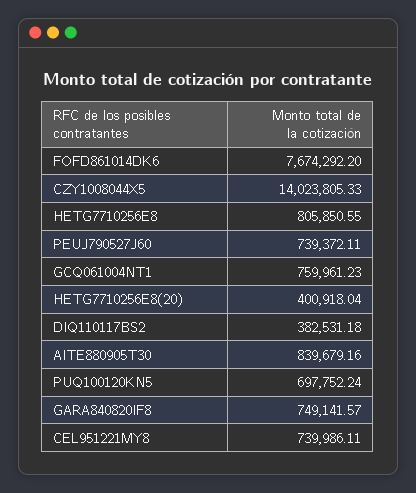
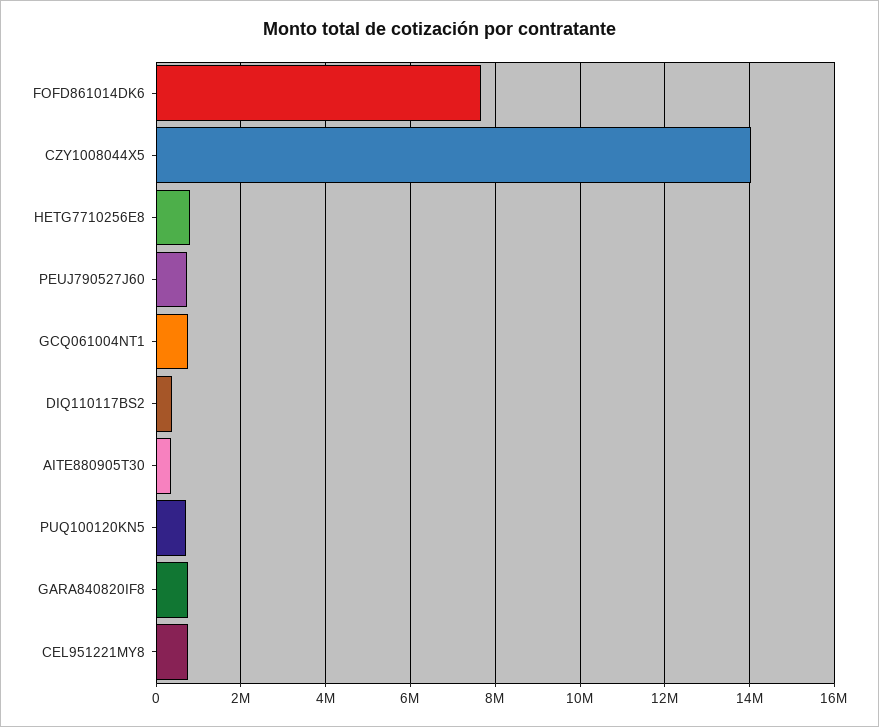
HETG7710256E8(20): 400918.04 -> none
AITE880905T30: 839679.16 -> 400000

